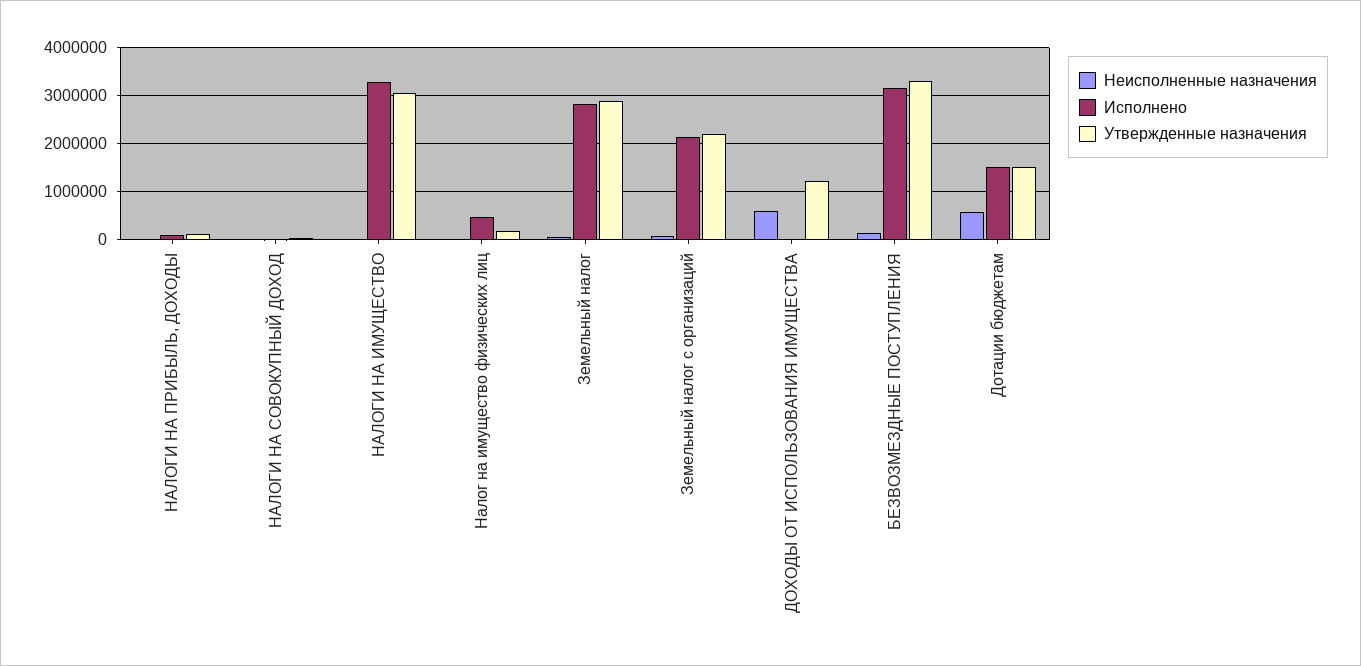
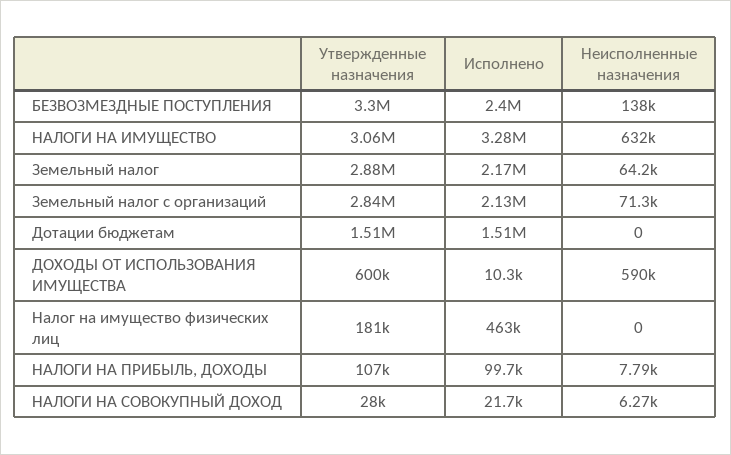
Неисполненные назначения, НАЛОГИ НА ИМУЩЕСТВО: 0 -> 632000
Исполнено, Земельный налог: 2800000 -> 2170000
Утвержденные назначения, Земельный налог с организаций: 2200000 -> 2840000
Утвержденные назначения, ДОХОДЫ ОТ ИСПОЛЬЗОВАНИЯ ИМУЩЕСТВА: 1200000 -> 600000
Исполнено, БЕЗВОЗМЕЗДНЫЕ ПОСТУПЛЕНИЯ: 3200000 -> 2400000
Неисполненные назначения, Дотации бюджетам: 600000 -> 0

